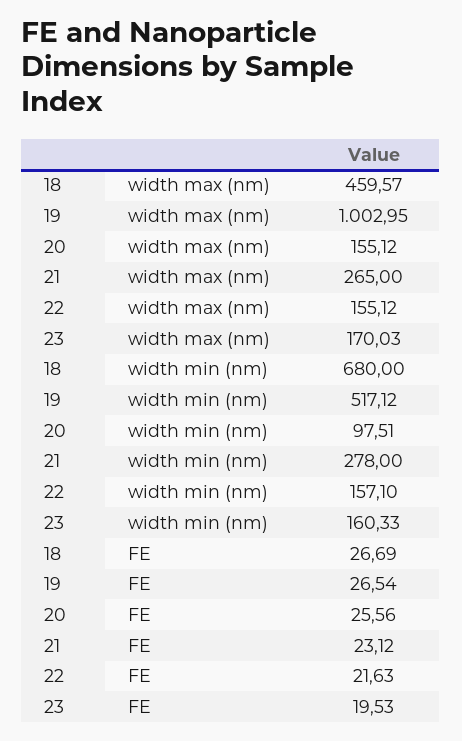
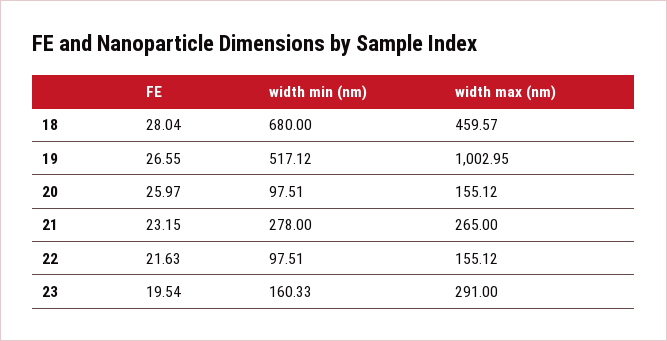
23, width max (nm): 170.03 -> 291
22, width min (nm): 157.1 -> 97.51
18, FE: 26.69 -> 28.04
19, FE: 26.54 -> 26.55
20, FE: 25.56 -> 25.97
21, FE: 23.12 -> 23.15
23, FE: 19.53 -> 19.54

